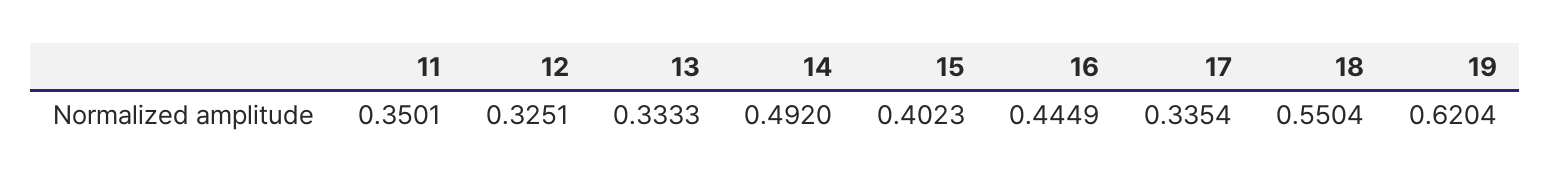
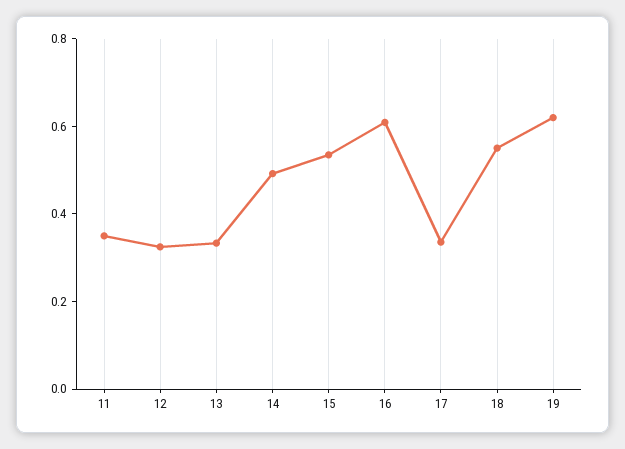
15: 0.4023 -> 0.55
16: 0.4449 -> 0.6

